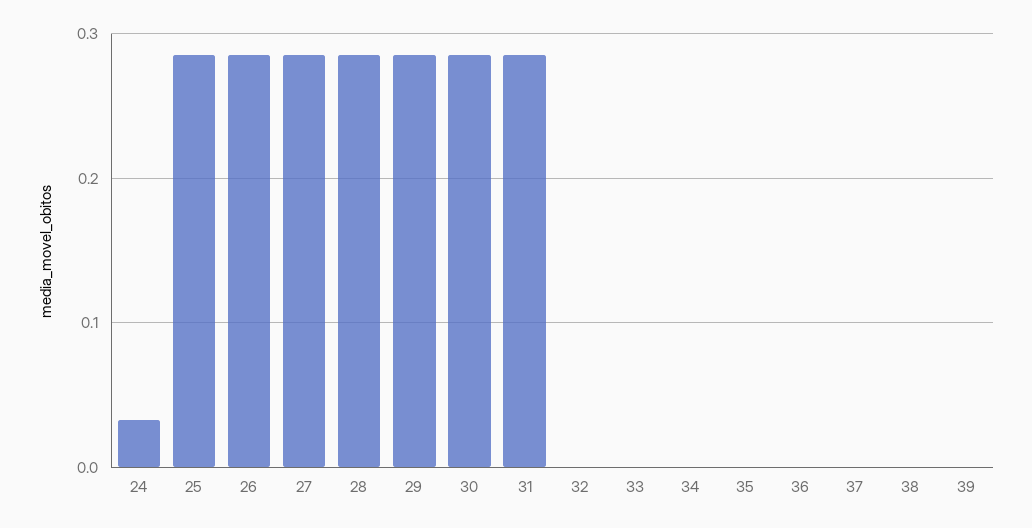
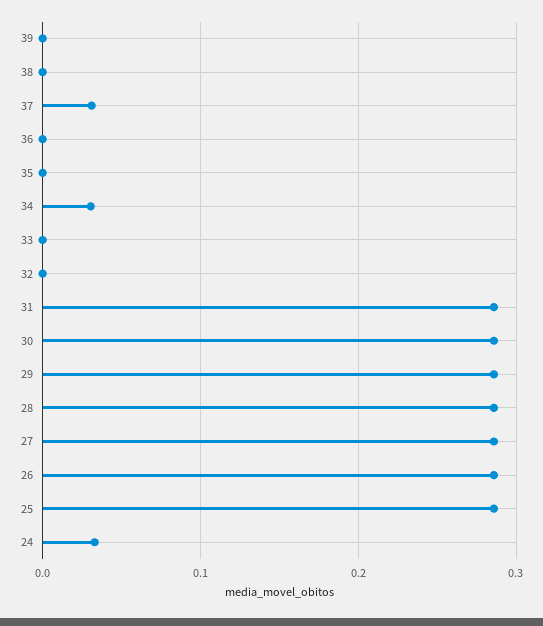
34: 0 -> 0.03
37: 0 -> 0.03

